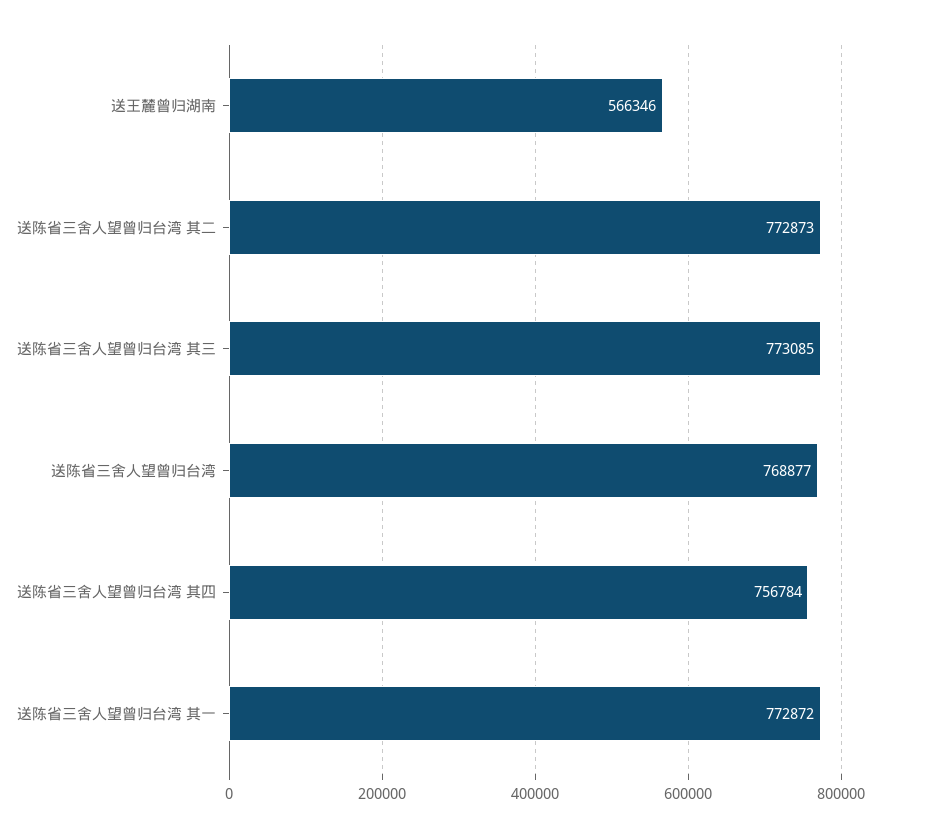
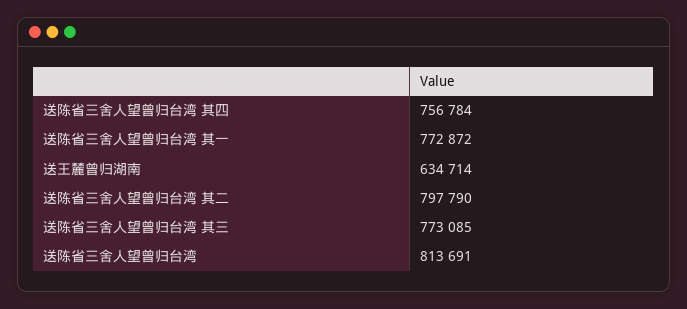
送王麓曾归湖南: 566346 -> 634714
送陈省三舍人望曾归台湾 其二: 772873 -> 797790
送陈省三舍人望曾归台湾: 768877 -> 813691

